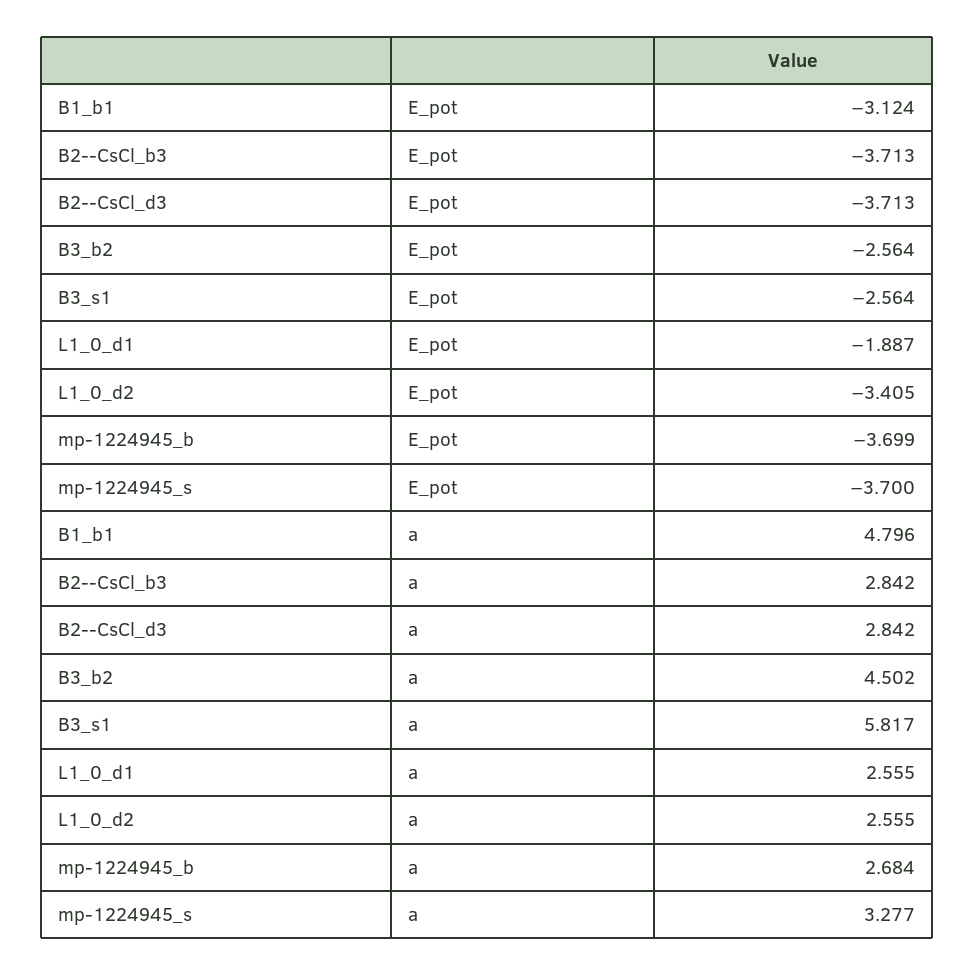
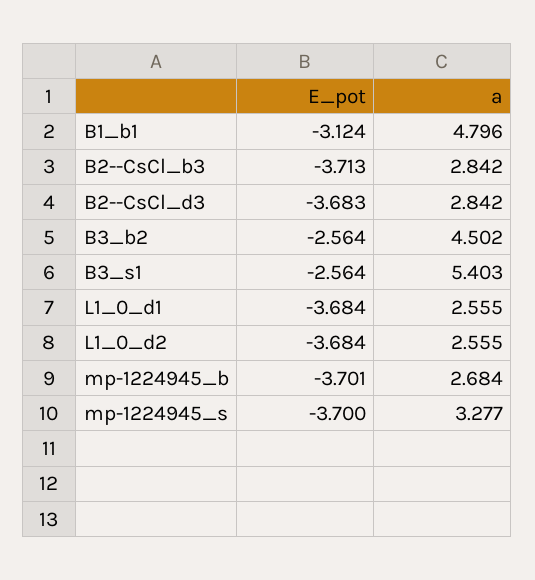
B2--CsCl_d3, E_pot: -3.713 -> -3.683
L1_0_d1, E_pot: -1.887 -> -3.684
L1_0_d2, E_pot: -3.405 -> -3.684
mp-1224945_b, E_pot: -3.699 -> -3.701
B3_s1, a: 5.817 -> 5.403

